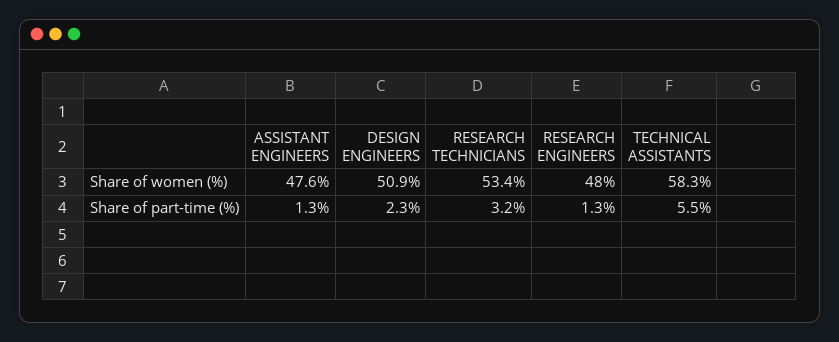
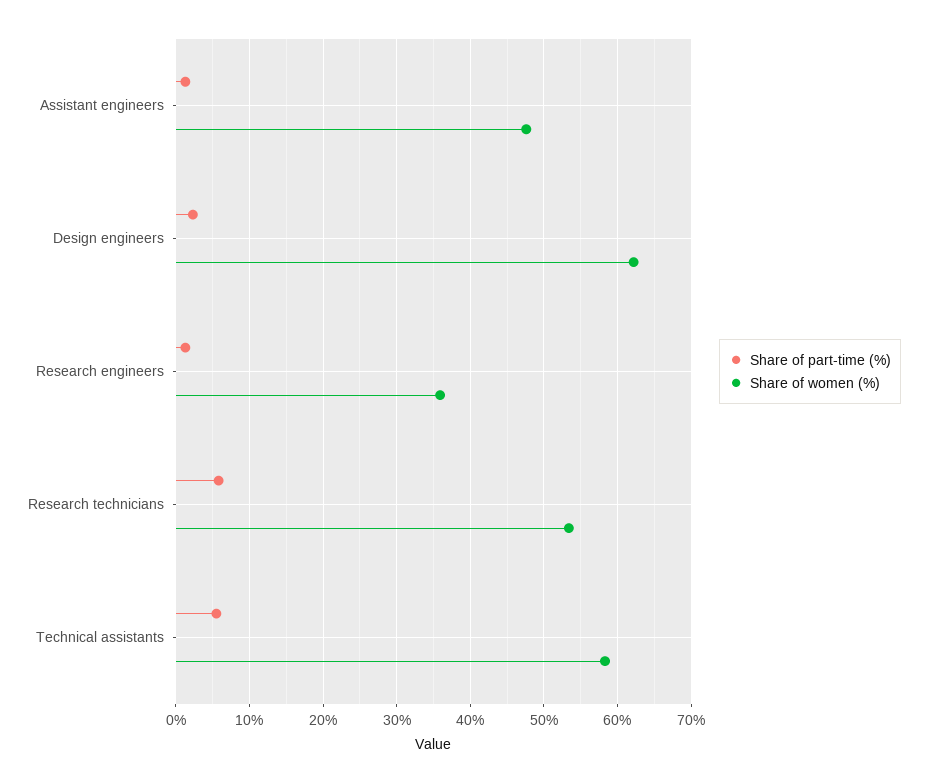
Share of women (%), DESIGN ENGINEERS: 50.9 -> 62
Share of women (%), RESEARCH ENGINEERS: 48 -> 36
Share of part-time (%), RESEARCH TECHNICIANS: 3.2 -> 6

